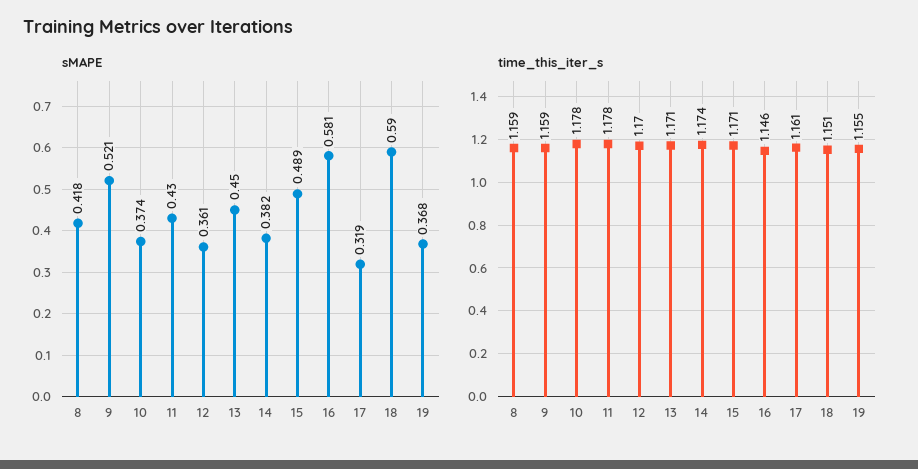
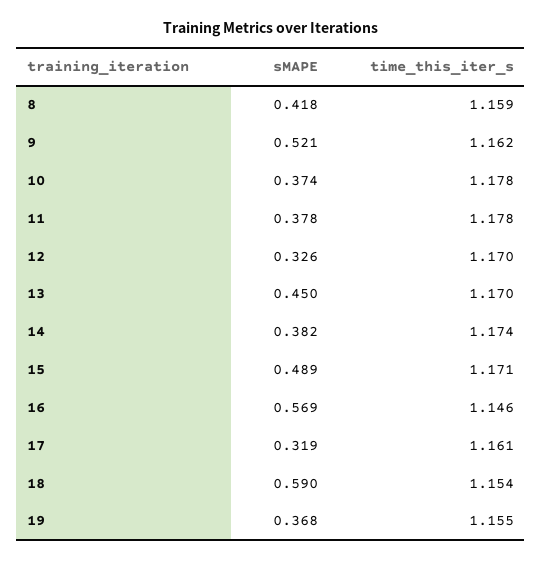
sMAPE, 11: 0.43 -> 0.378
sMAPE, 12: 0.361 -> 0.326
sMAPE, 16: 0.581 -> 0.569
time_this_iter_s, 9: 1.159 -> 1.162
time_this_iter_s, 13: 1.171 -> 1.17
time_this_iter_s, 18: 1.151 -> 1.154

